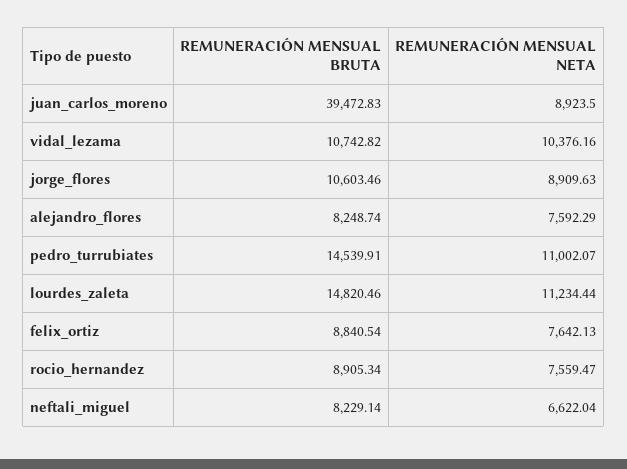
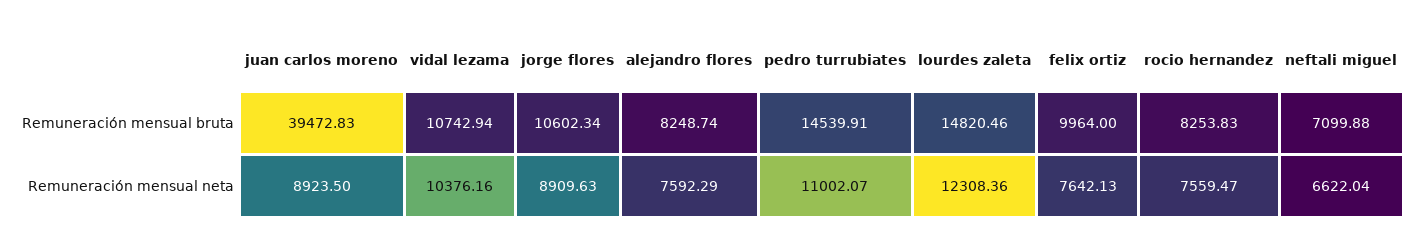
REMUNERACIÓN MENSUAL BRUTA, vidal_lezama: 10742.82 -> 10742.94
REMUNERACIÓN MENSUAL BRUTA, jorge_flores: 10603.46 -> 10602.34
REMUNERACIÓN MENSUAL NETA, lourdes_zaleta: 11234.44 -> 12308.36
REMUNERACIÓN MENSUAL BRUTA, felix_ortiz: 8840.54 -> 9964
REMUNERACIÓN MENSUAL BRUTA, rocio_hernandez: 8905.34 -> 8253.83
REMUNERACIÓN MENSUAL BRUTA, neftali_miguel: 8229.14 -> 7099.88

